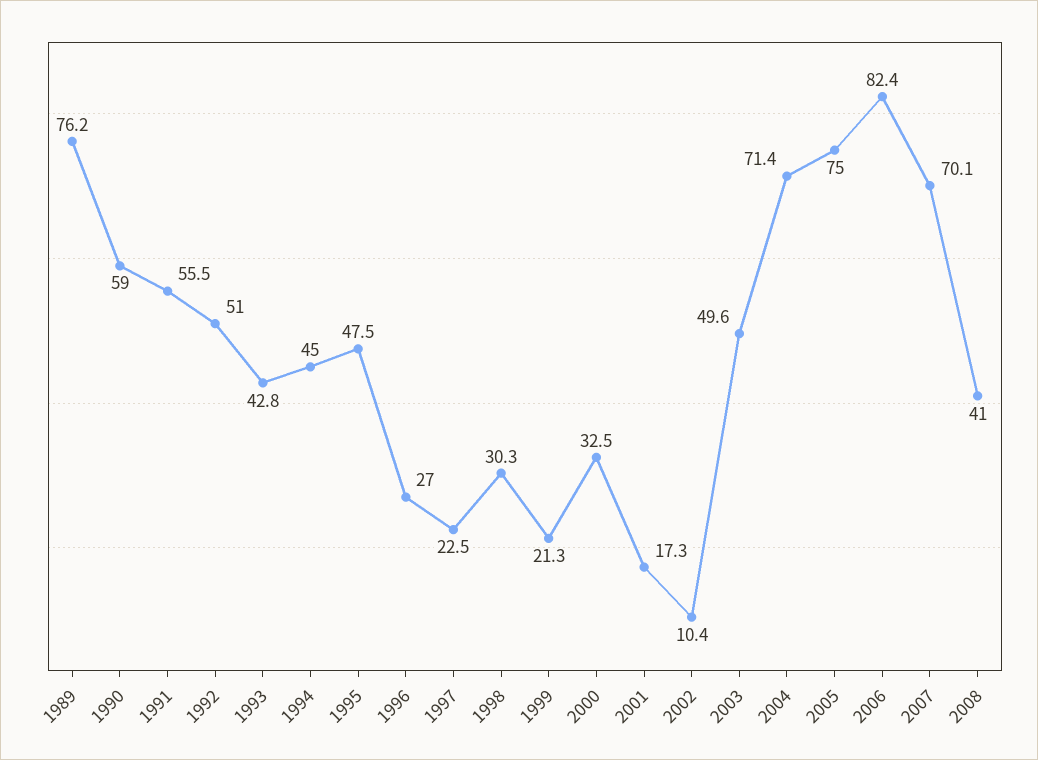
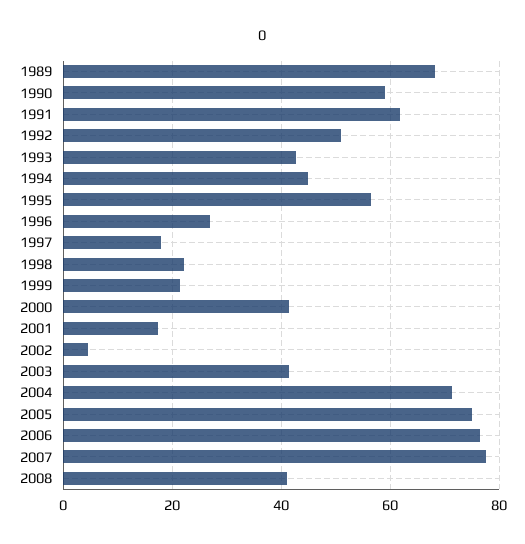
1989: 76.2 -> 68
1991: 55.5 -> 62
1995: 47.5 -> 56
1997: 22.5 -> 18
1998: 30.3 -> 22
2000: 32.5 -> 42
2002: 10.4 -> 4
2003: 49.6 -> 42
2006: 82.4 -> 76
2007: 70.1 -> 78

